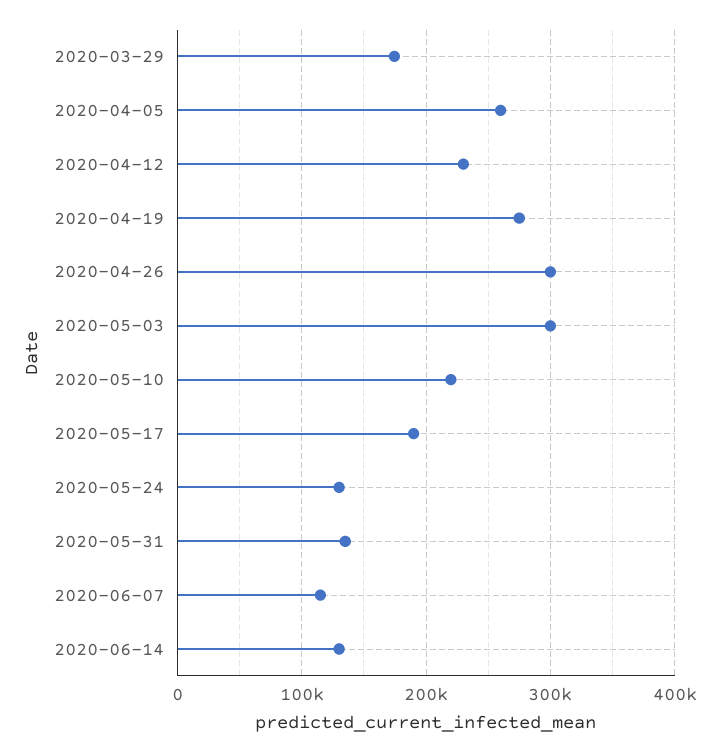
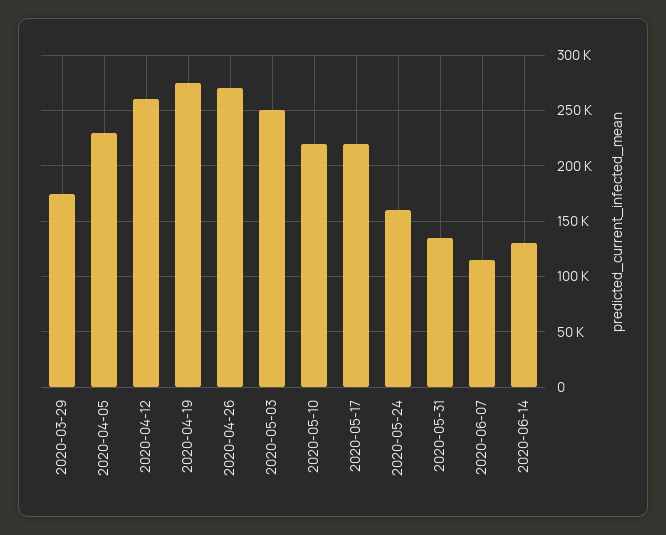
2020-04-05: 260000 -> 230000
2020-04-12: 230000 -> 260000
2020-04-26: 300000 -> 270000
2020-05-03: 300000 -> 250000
2020-05-17: 190000 -> 220000
2020-05-24: 130000 -> 160000

